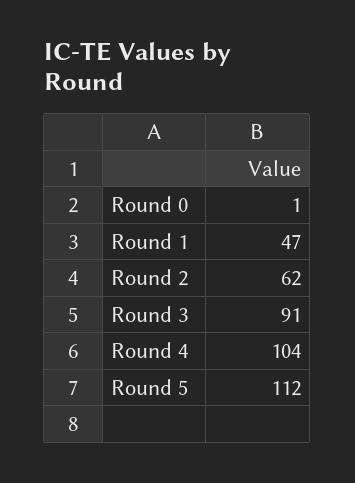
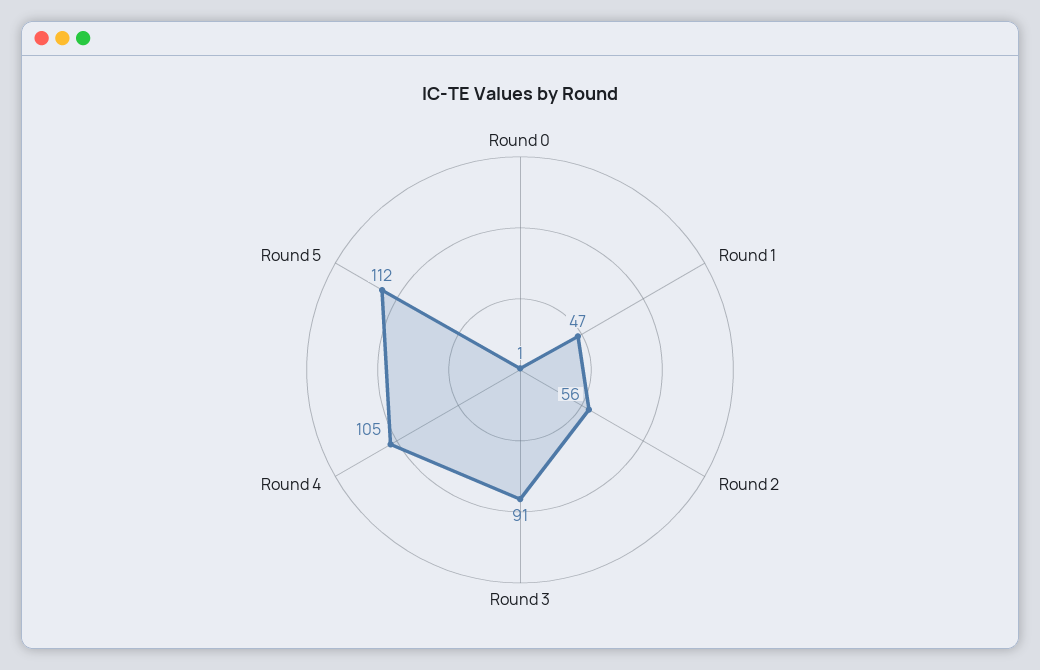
Round 2: 62 -> 56
Round 4: 104 -> 105

